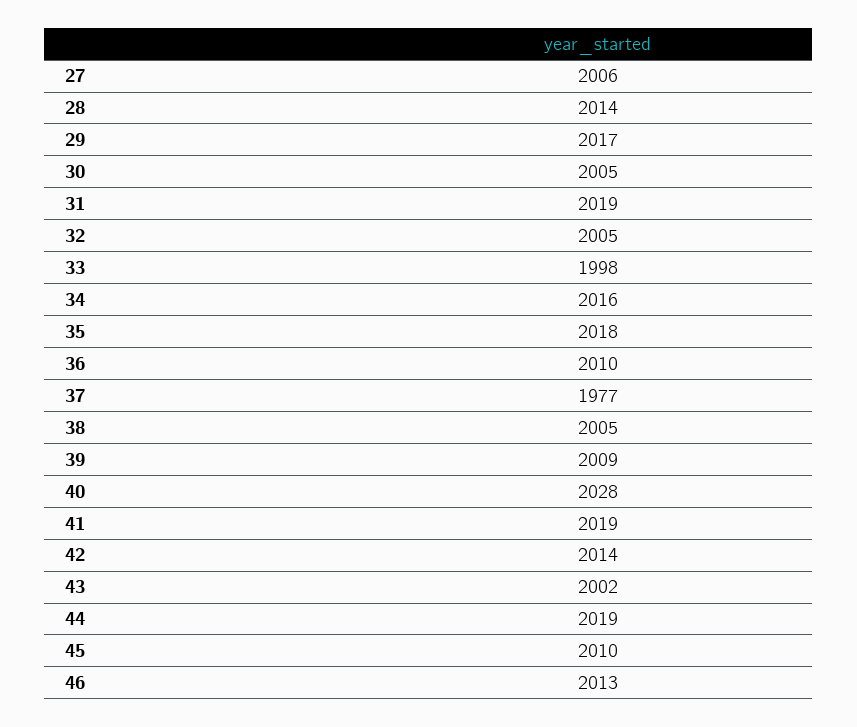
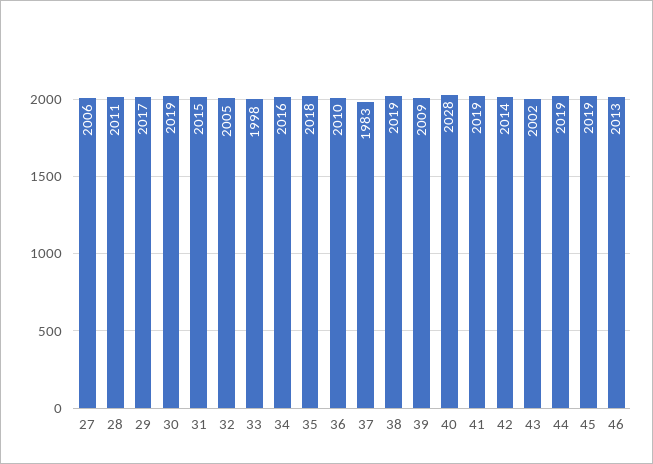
28: 2014 -> 2011
30: 2005 -> 2019
31: 2019 -> 2015
37: 1977 -> 1983
38: 2005 -> 2019
45: 2010 -> 2019

